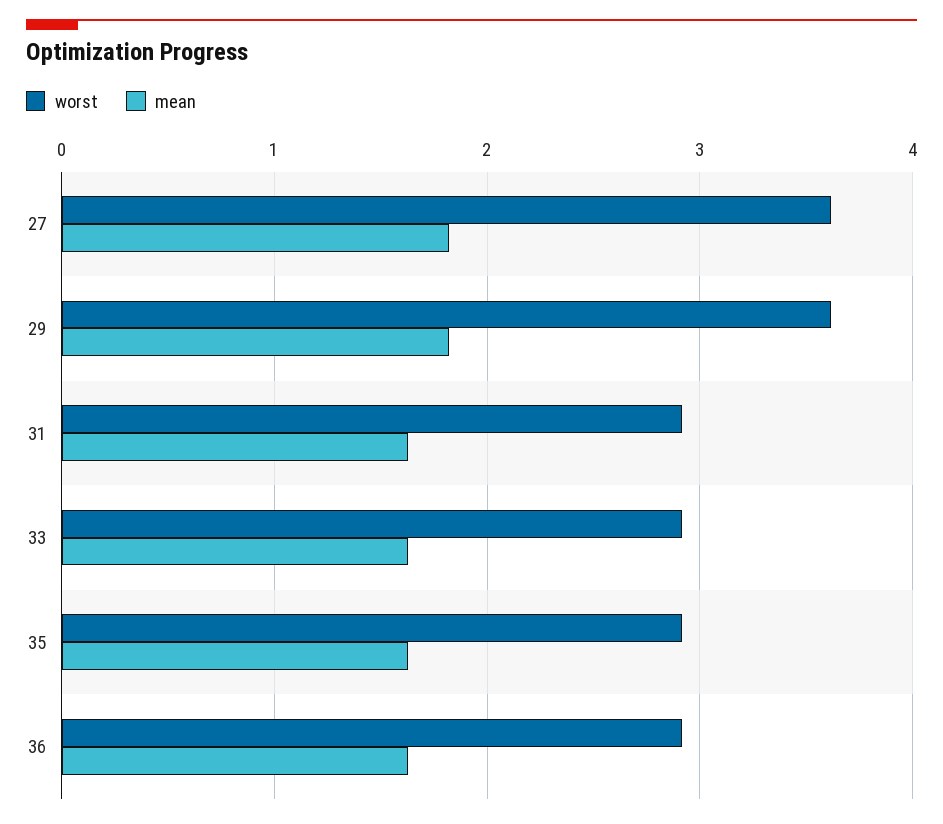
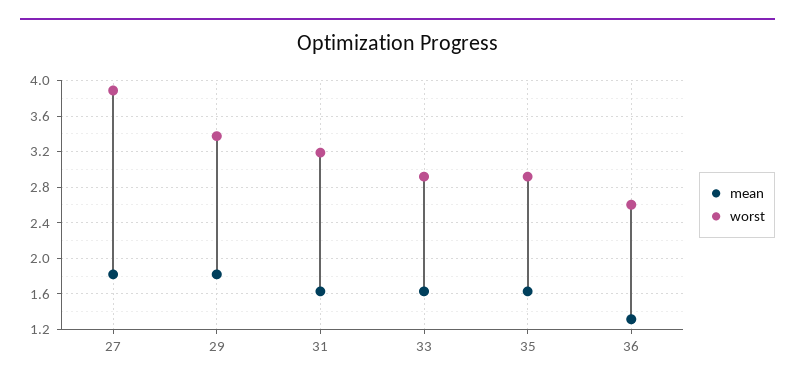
worst, 27: 3.6 -> 3.9
worst, 29: 3.6 -> 3.4
worst, 31: 2.9 -> 3.2
worst, 36: 2.9 -> 2.6
mean, 36: 1.6 -> 1.3

